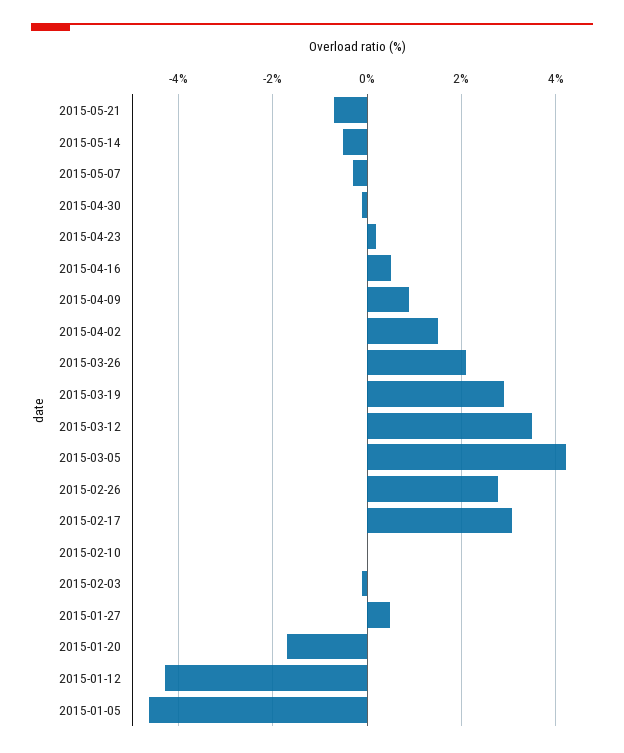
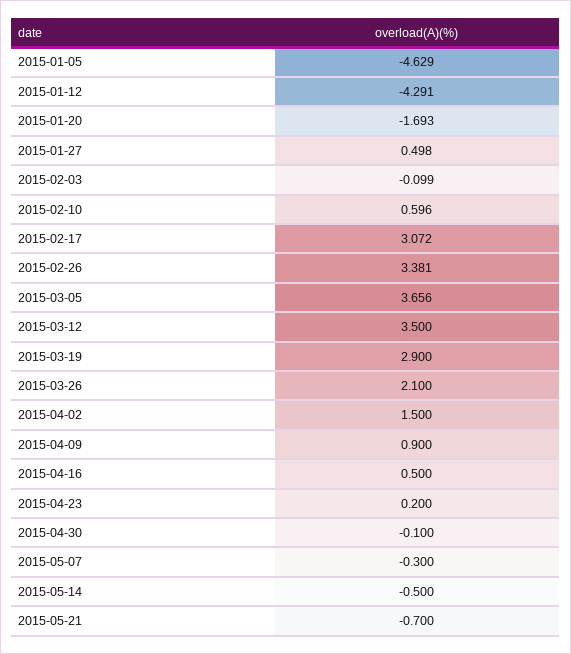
2015-03-05: 4.2 -> 3.656
2015-02-26: 2.8 -> 3.381
2015-02-10: 0 -> 0.596

